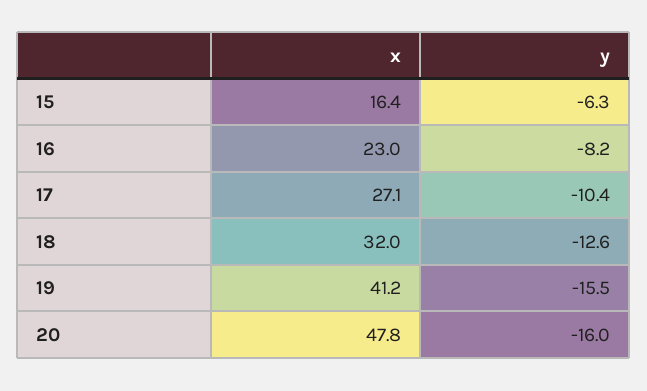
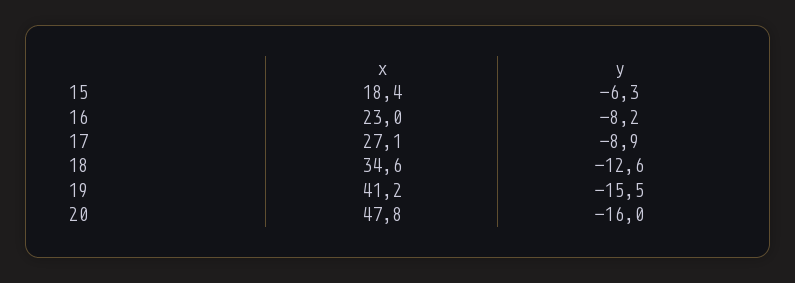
x, 15: 16.4 -> 18.4
y, 17: -10.4 -> -8.9
x, 18: 32 -> 34.6

